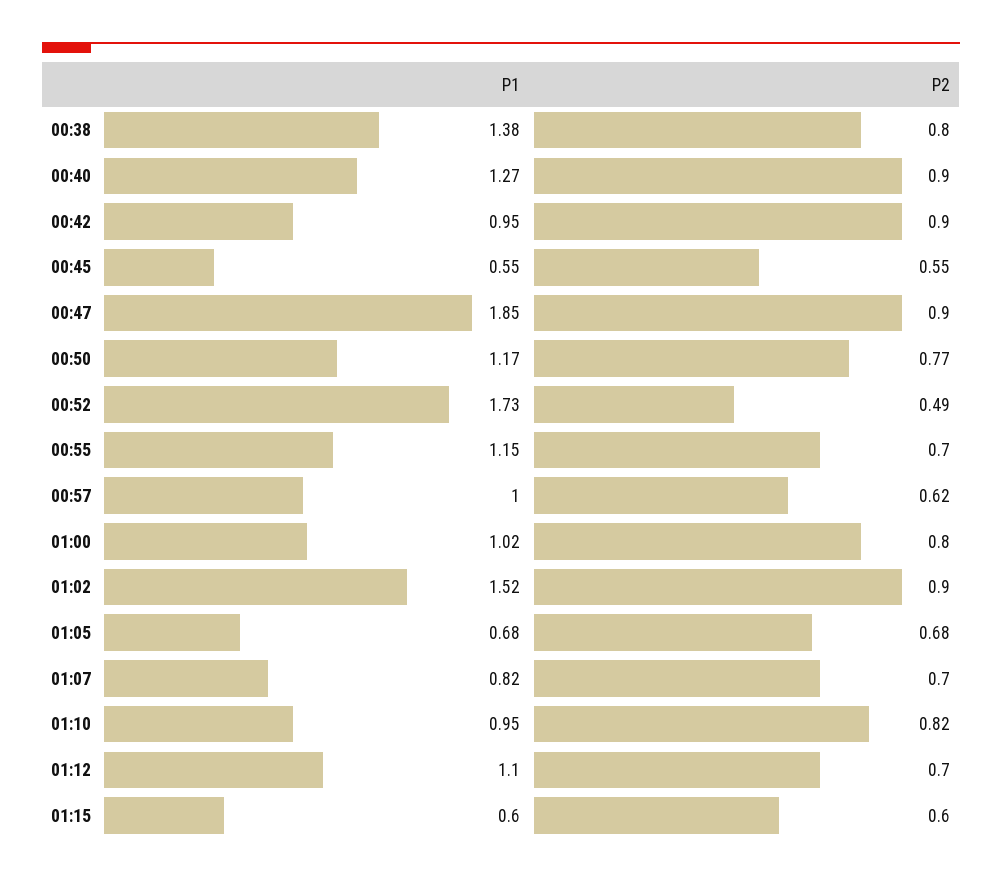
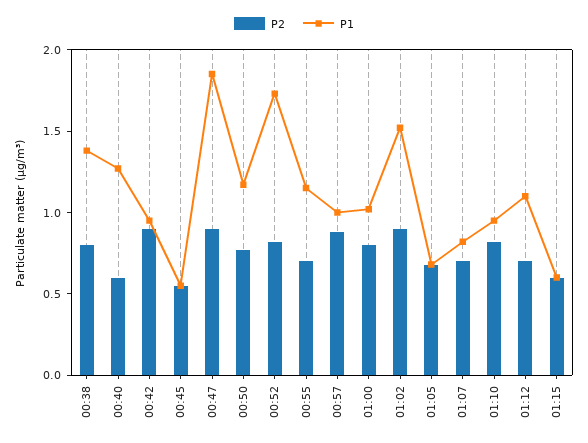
P2, 00:40: 0.9 -> 0.6
P2, 00:52: 0.49 -> 0.8
P2, 00:57: 0.62 -> 0.9

